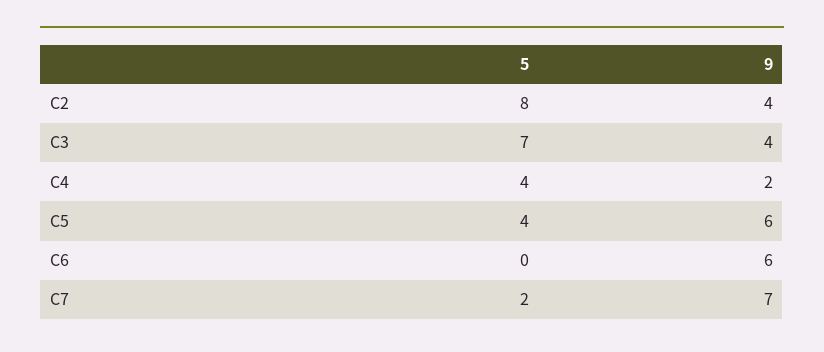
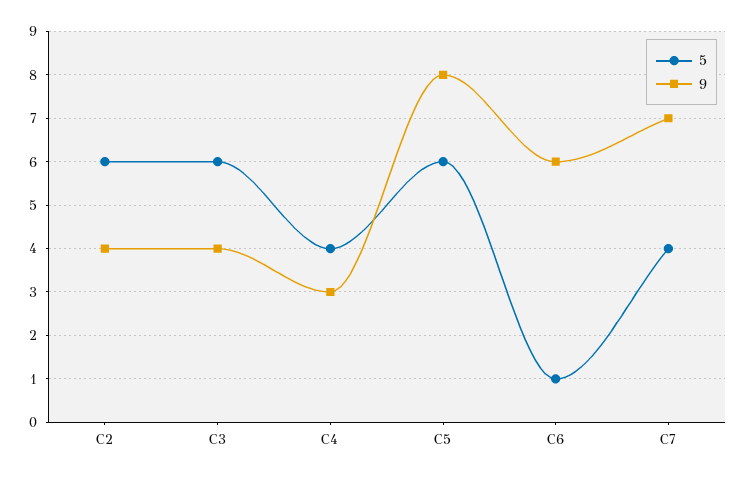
5, C2: 8 -> 6
5, C3: 7 -> 6
9, C4: 2 -> 3
5, C5: 4 -> 6
9, C5: 6 -> 8
5, C6: 0 -> 1
5, C7: 2 -> 4

